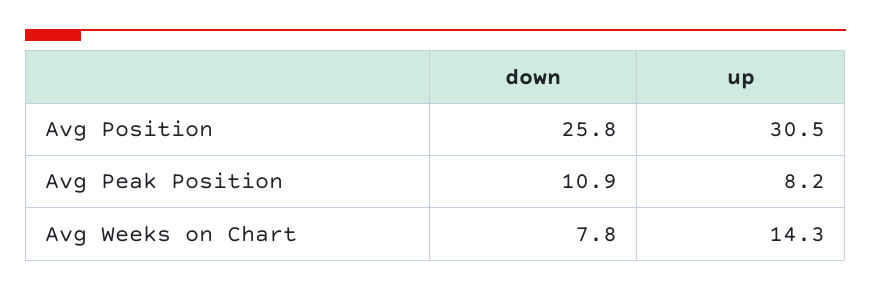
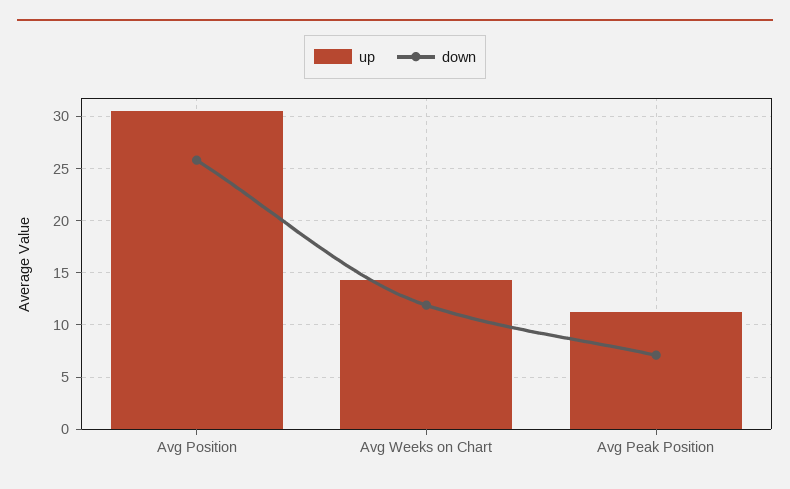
down, Avg Peak Position: 10.9 -> 7
up, Avg Peak Position: 8.2 -> 11
down, Avg Weeks on Chart: 7.8 -> 12

